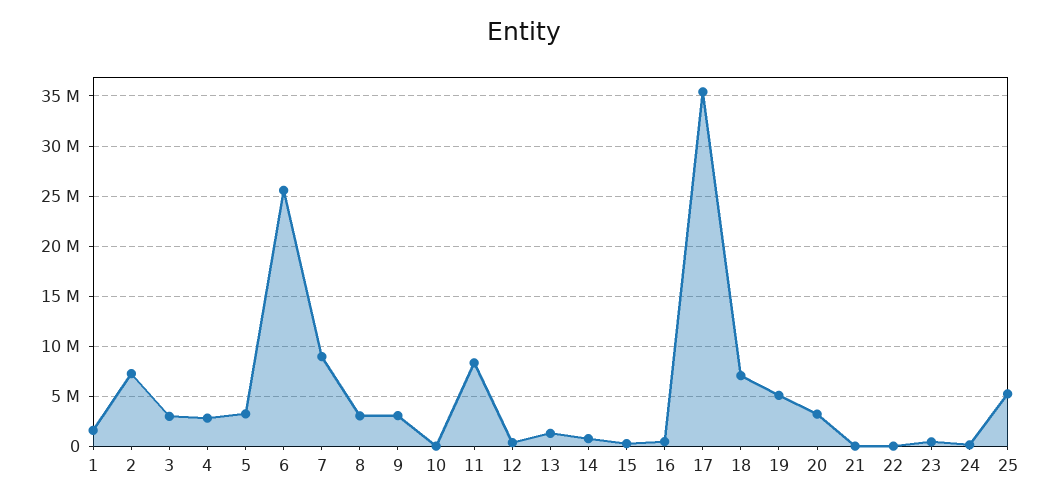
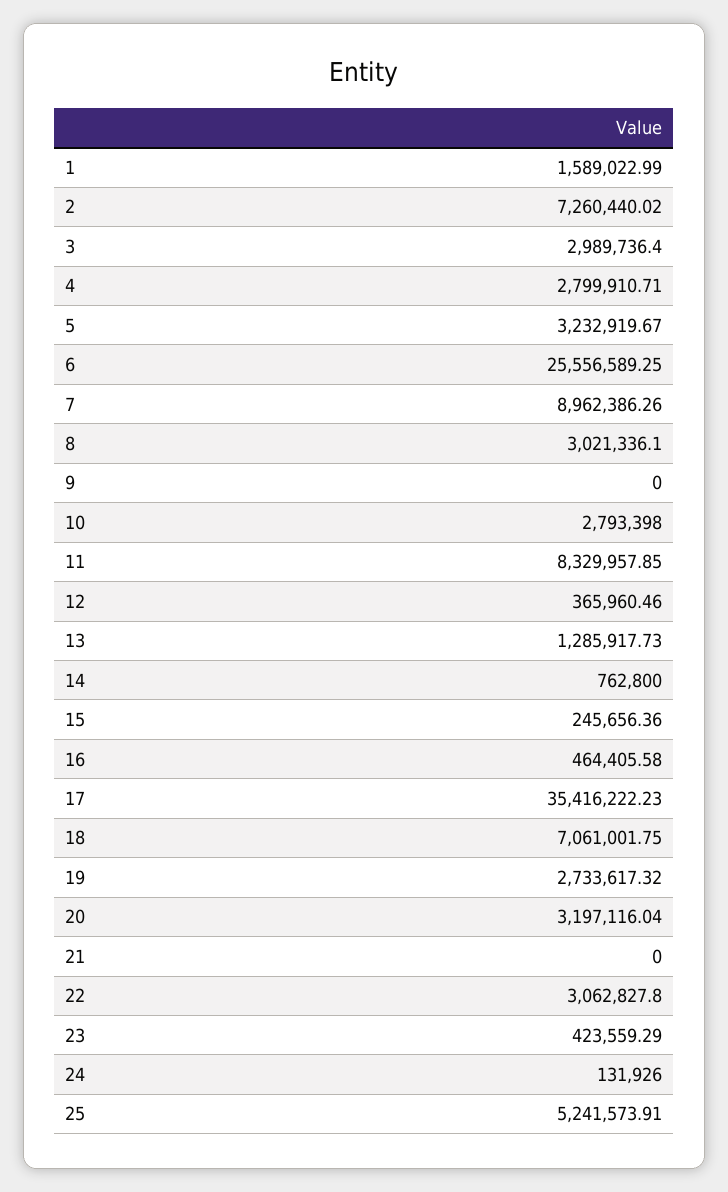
9: 3000000 -> 0
10: 0 -> 2793398
19: 5000000 -> 2733617.32
22: 0 -> 3062827.8

